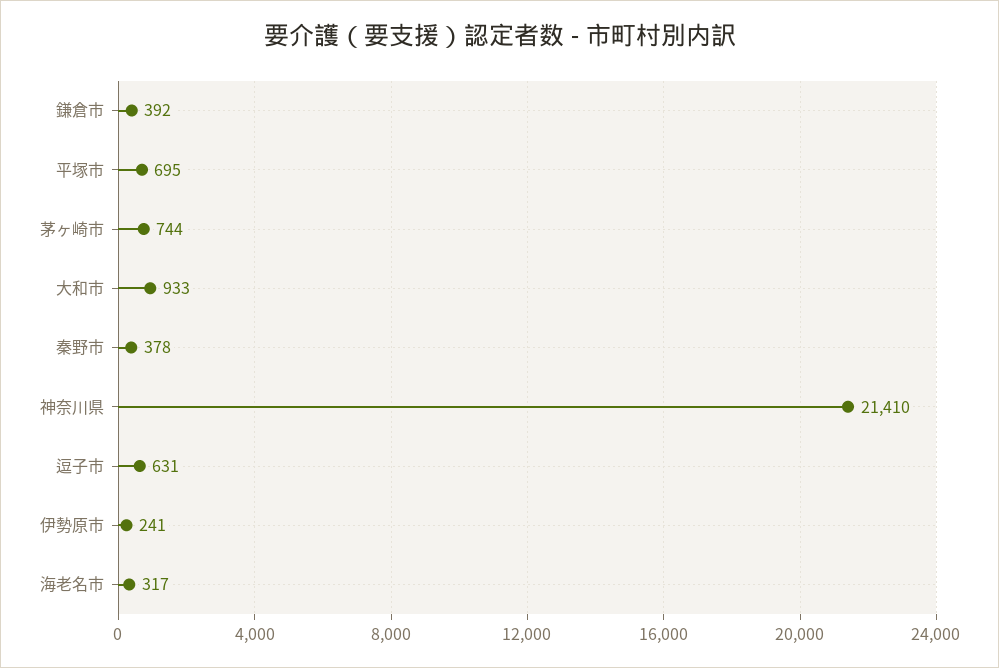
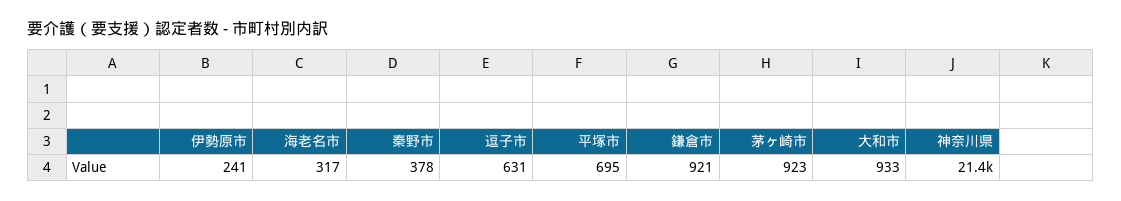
鎌倉市: 392 -> 921
茅ヶ崎市: 744 -> 923

